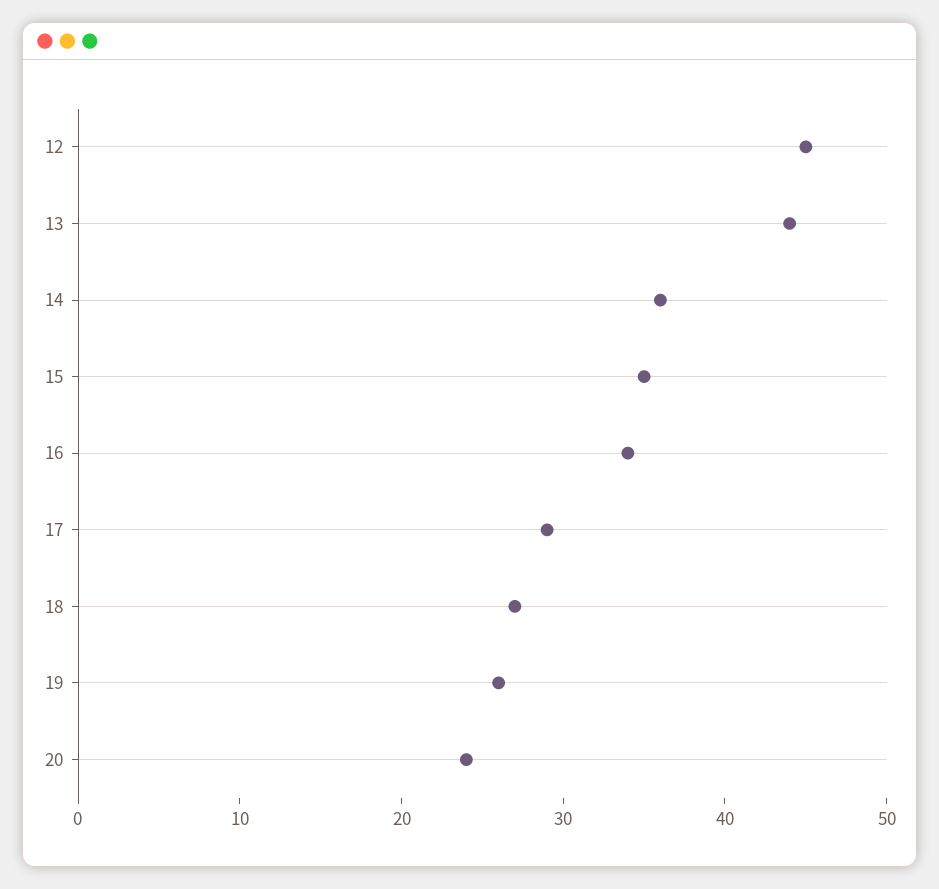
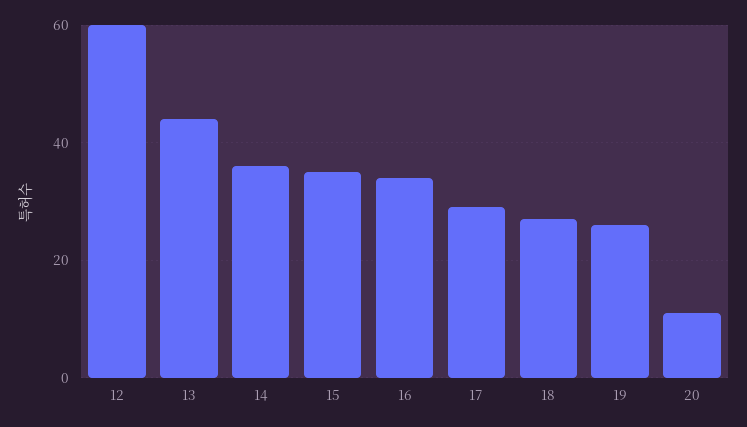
12: 45 -> 60
20: 24 -> 10

